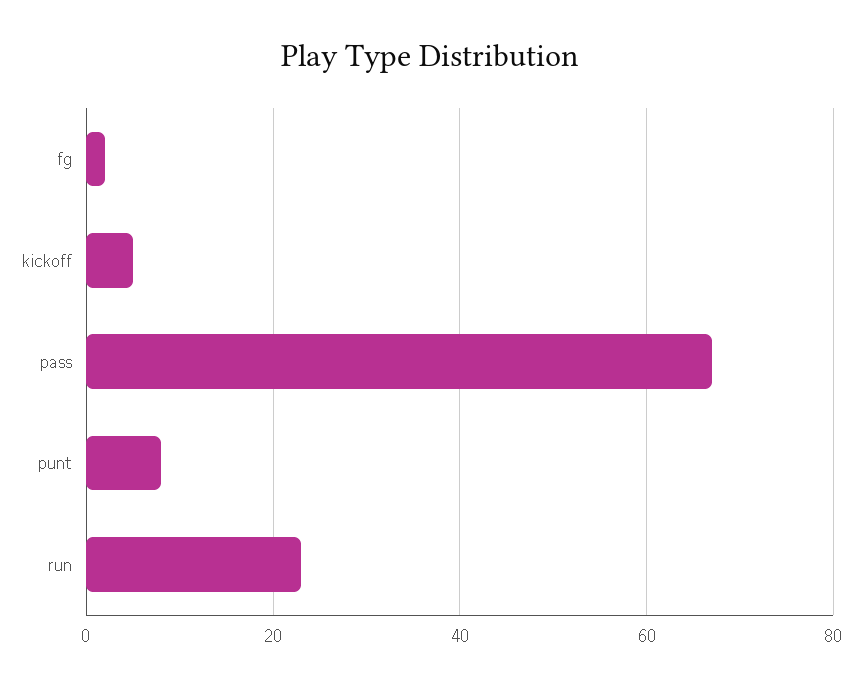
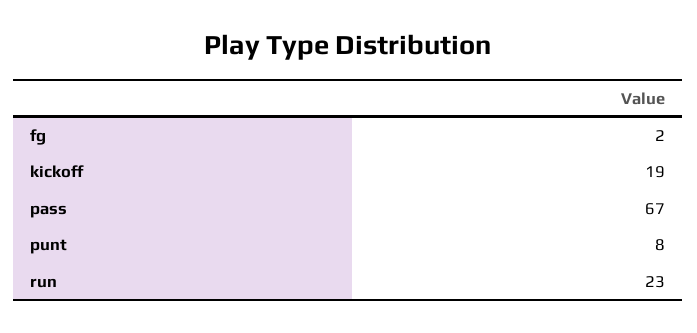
kickoff: 5 -> 19

